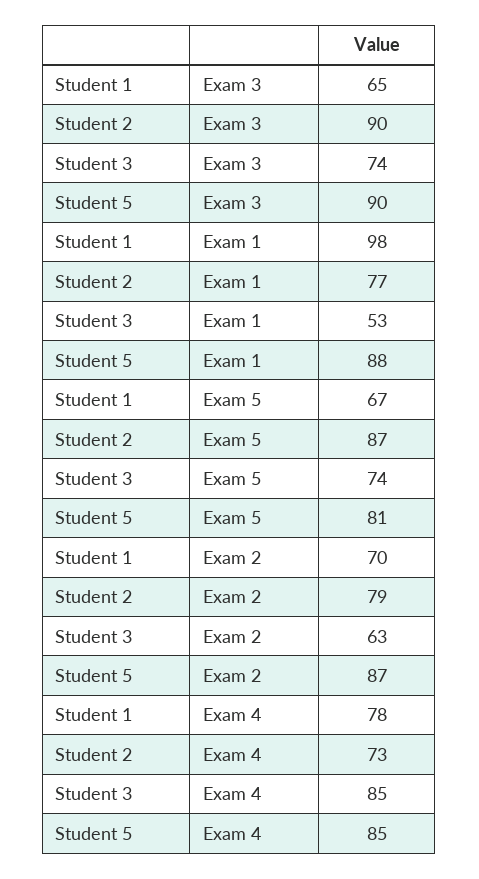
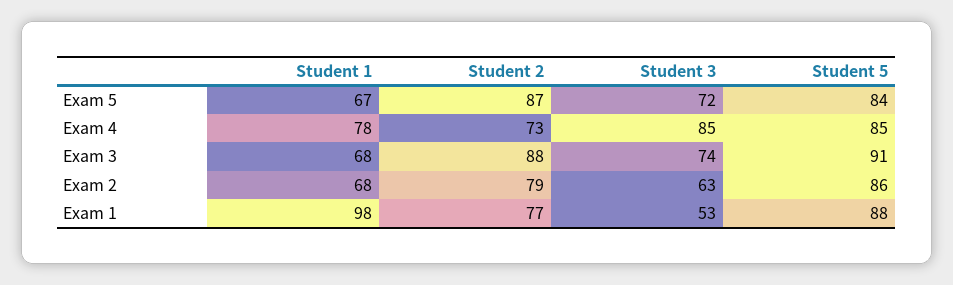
Student 1, Exam 3: 65 -> 68
Student 2, Exam 3: 90 -> 88
Student 5, Exam 3: 90 -> 91
Student 3, Exam 5: 74 -> 72
Student 5, Exam 5: 81 -> 84
Student 1, Exam 2: 70 -> 68
Student 5, Exam 2: 87 -> 86

